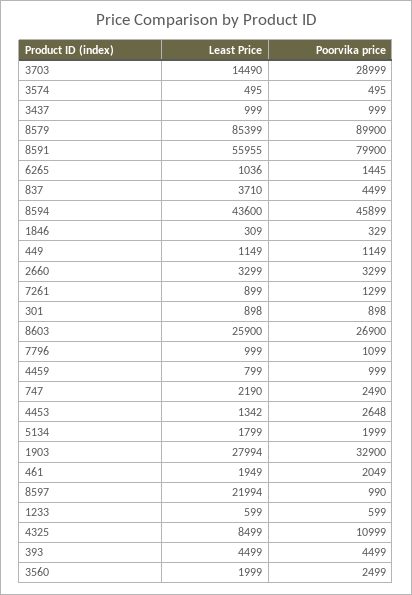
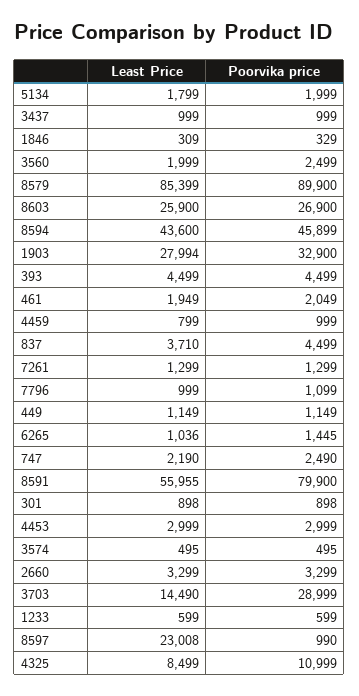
Least Price, 7261: 899 -> 1299
Least Price, 4453: 1342 -> 2999
Poorvika price, 4453: 2648 -> 2999
Least Price, 8597: 21994 -> 23008

